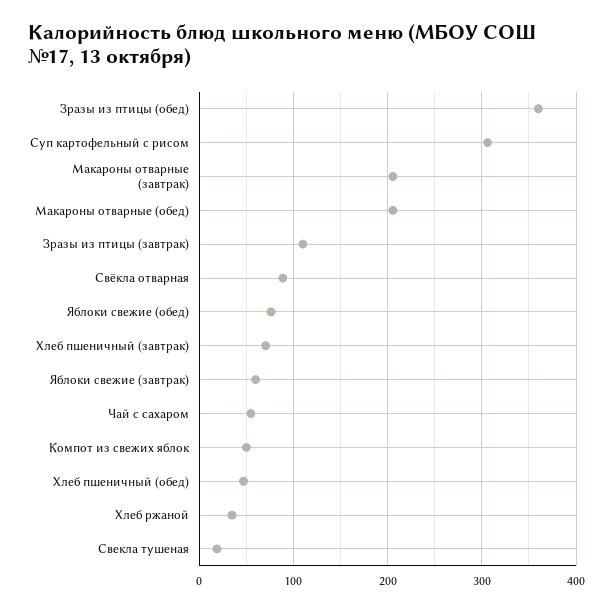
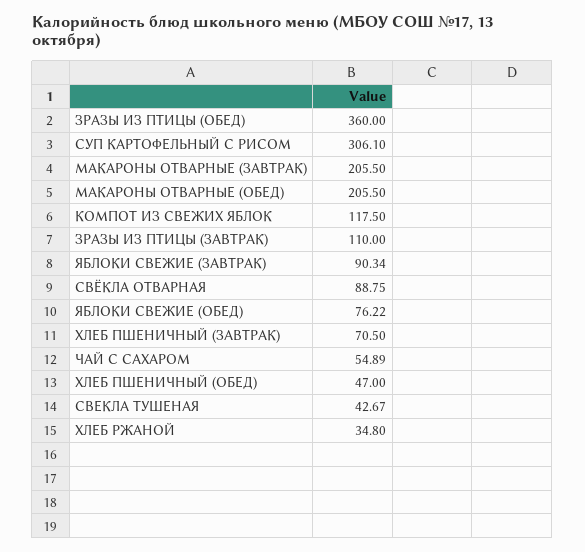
Яблоки свежие (завтрак): 60 -> 90.34
Компот из свежих яблок: 50 -> 117.5
Свекла тушеная: 20 -> 42.67

